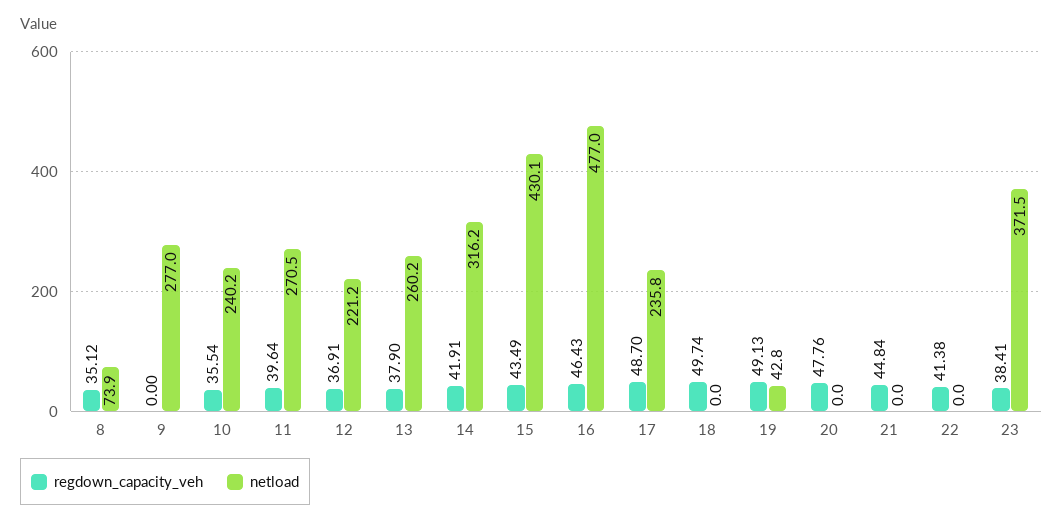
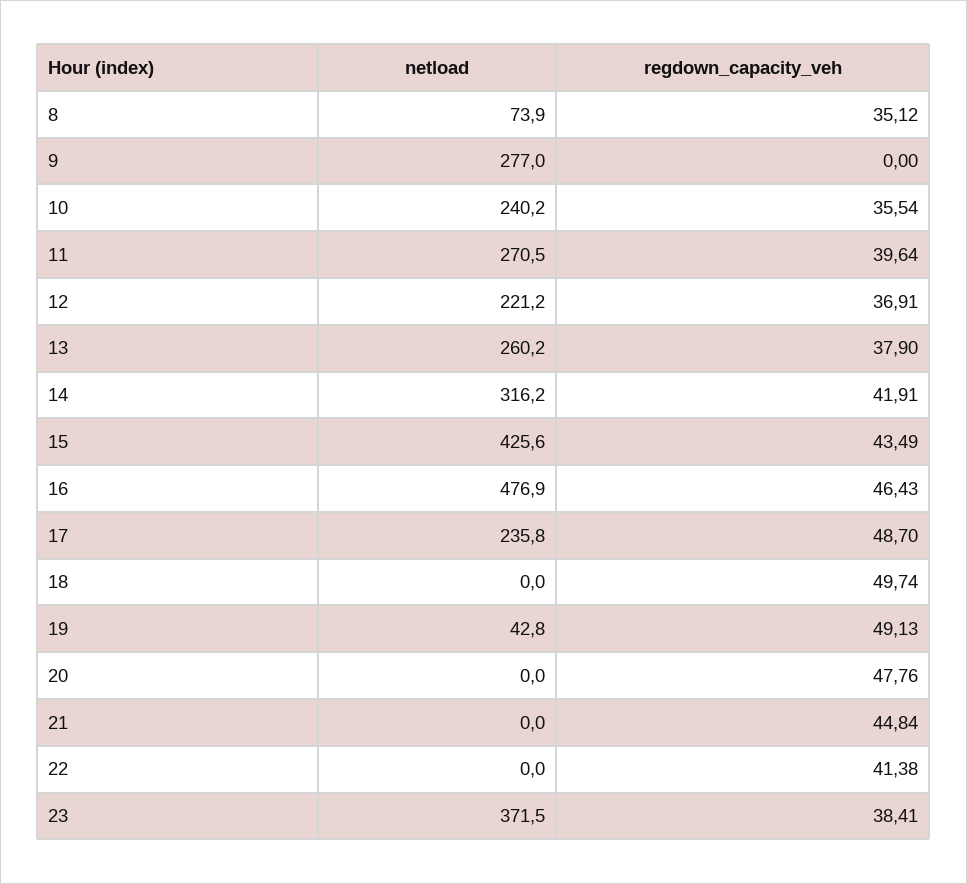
netload, 15: 430.1 -> 425.6
netload, 16: 477 -> 476.9

